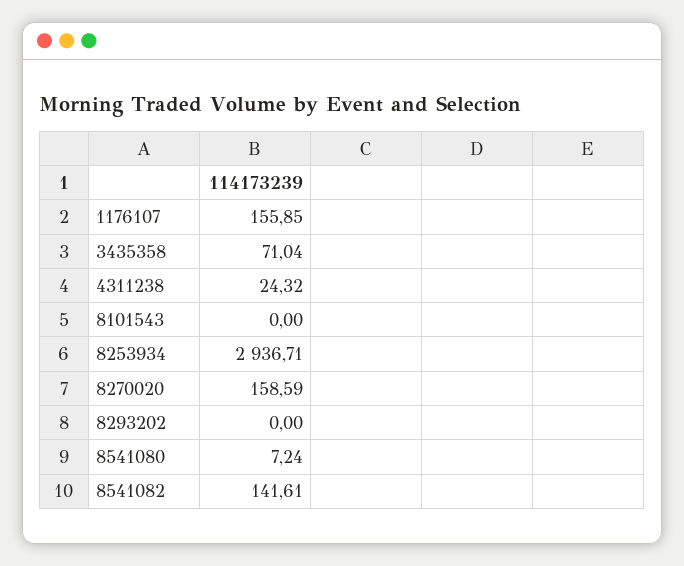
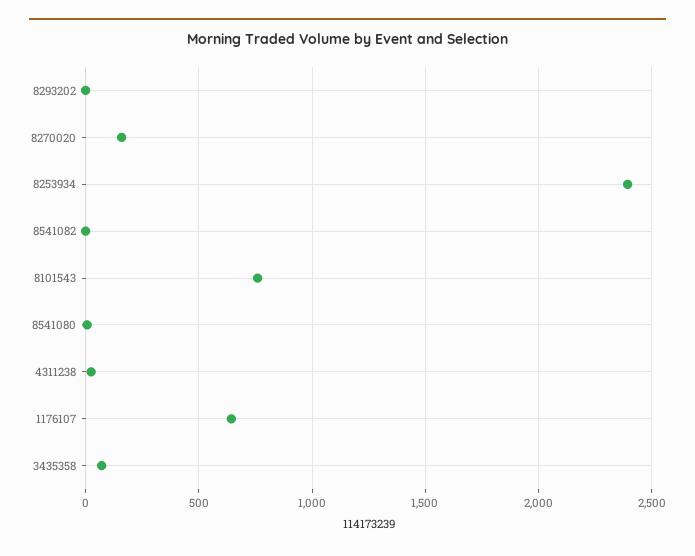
1176107: 155.85 -> 650
8101543: 0 -> 750
8253934: 2936.71 -> 2400
8541082: 141.61 -> 0

